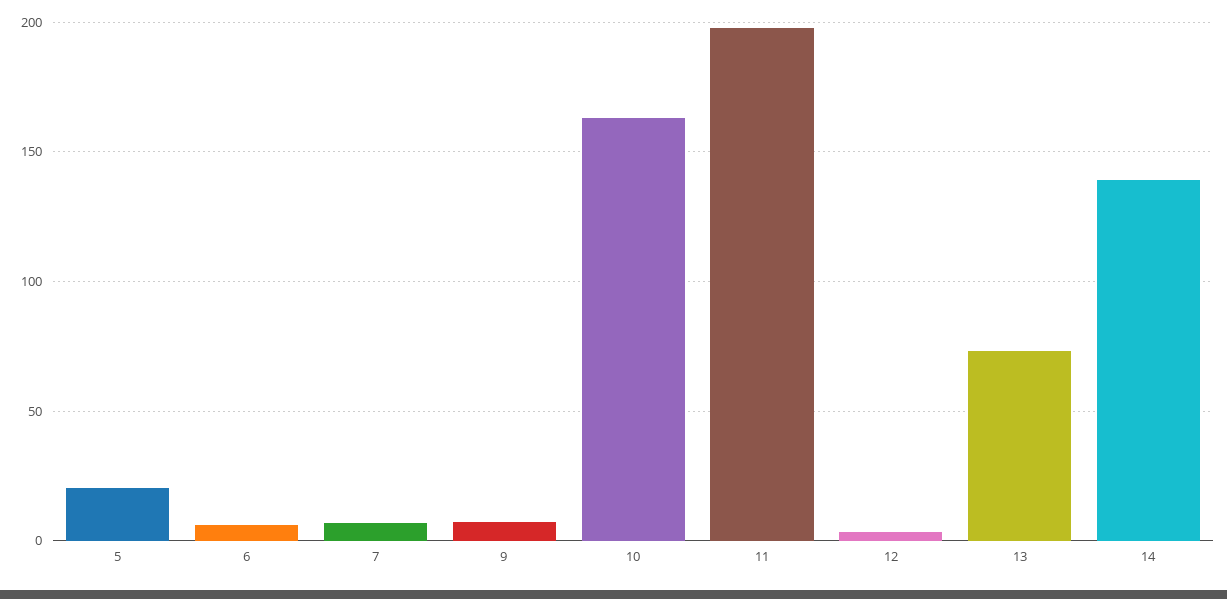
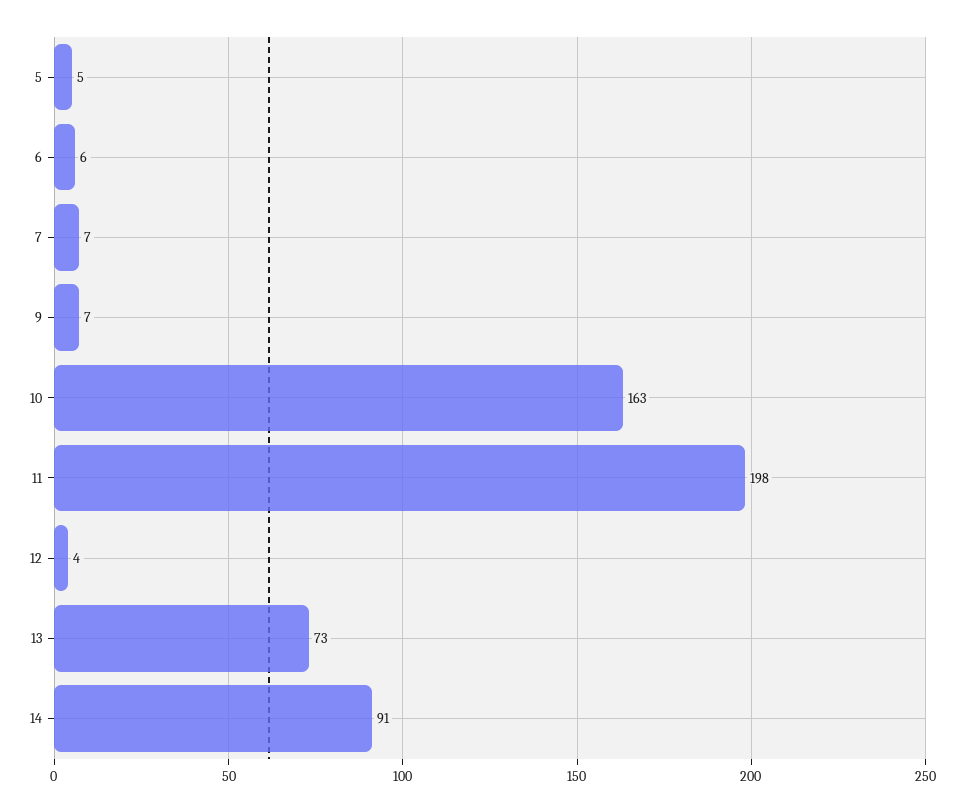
5: 20 -> 5
14: 140 -> 91

